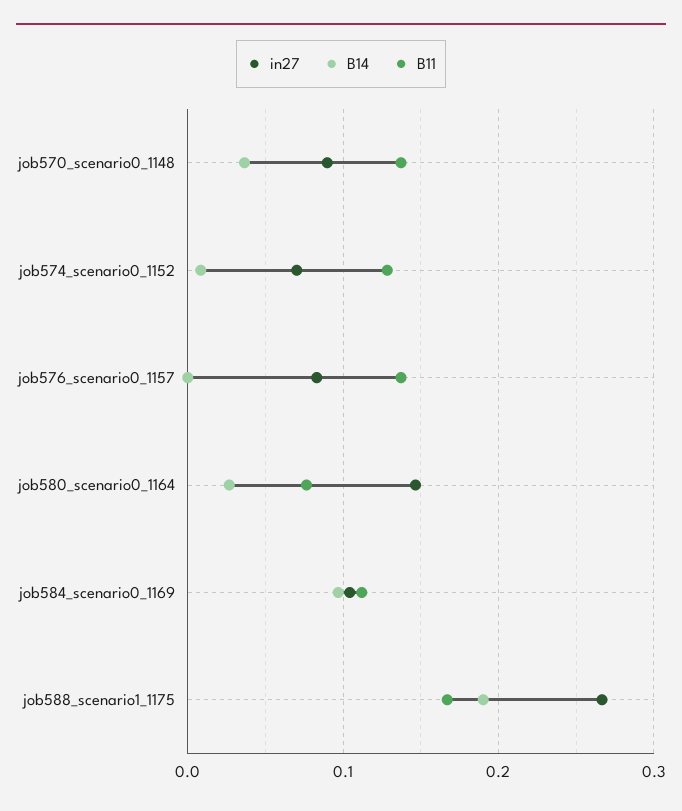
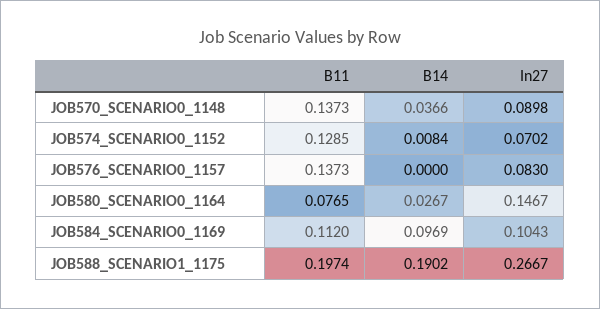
B11, job588_scenario1_1175: 0.17 -> 0.1974

